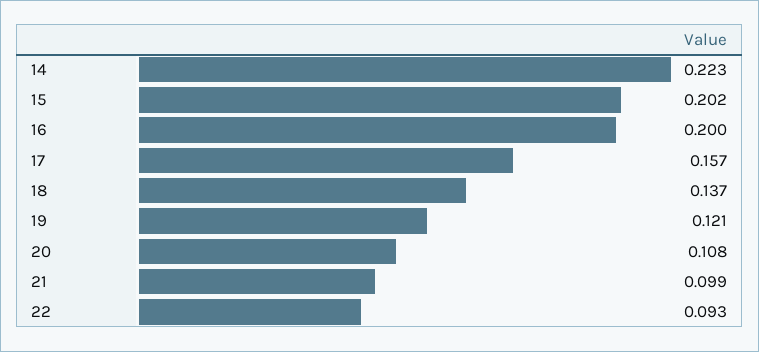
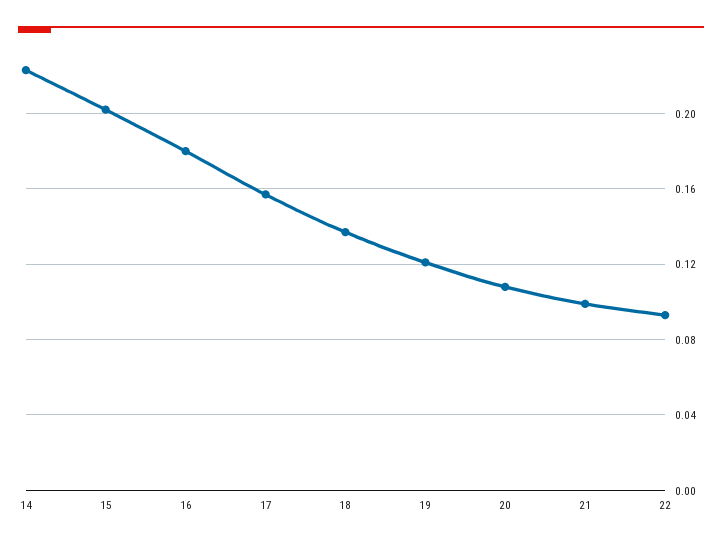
16: 0.2 -> 0.18

